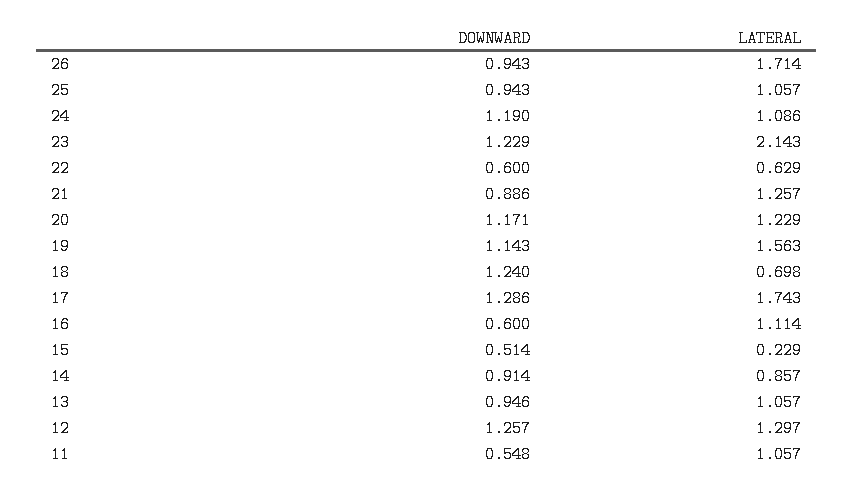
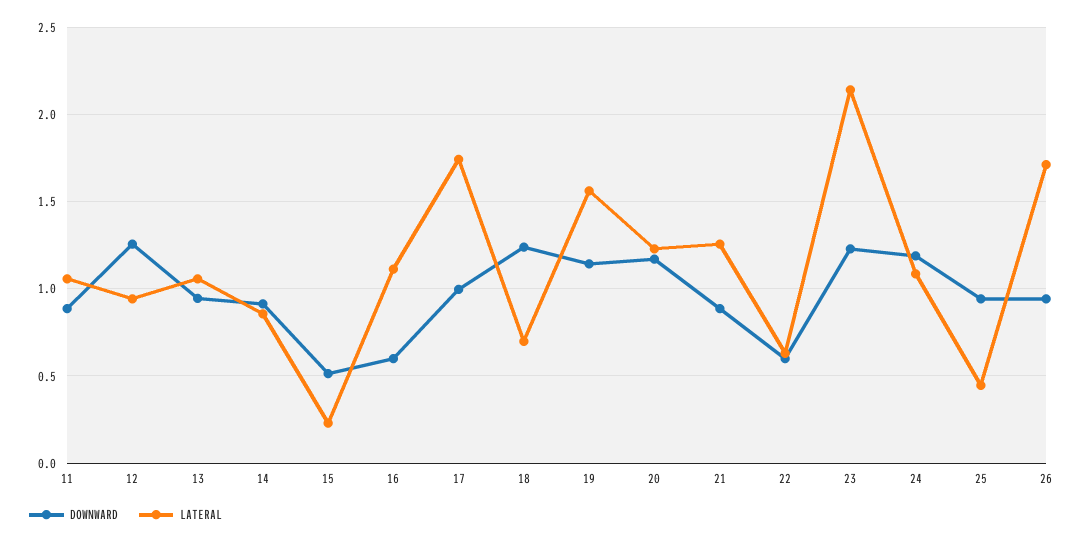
LATERAL, 25: 1.057 -> 0.45
DOWNWARD, 17: 1.286 -> 1
LATERAL, 12: 1.297 -> 0.95
DOWNWARD, 11: 0.548 -> 0.9

